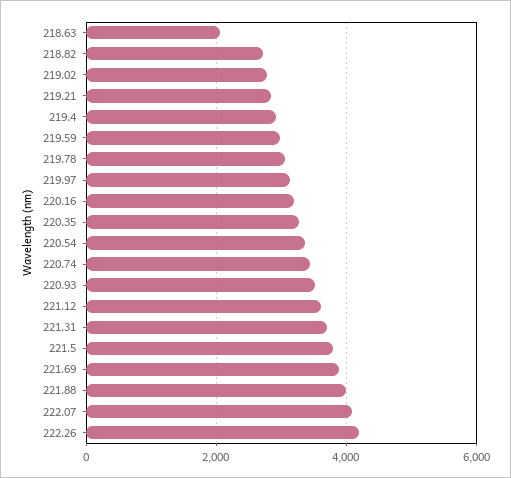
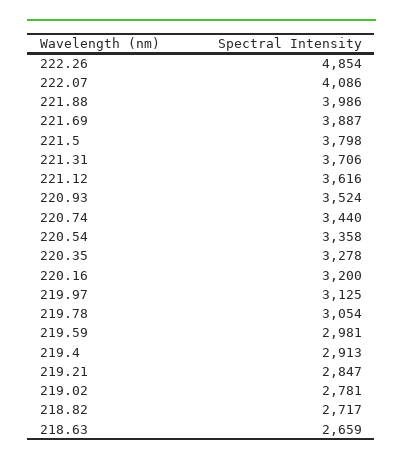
218.63: 2000 -> 2659
222.26: 4200 -> 4854

